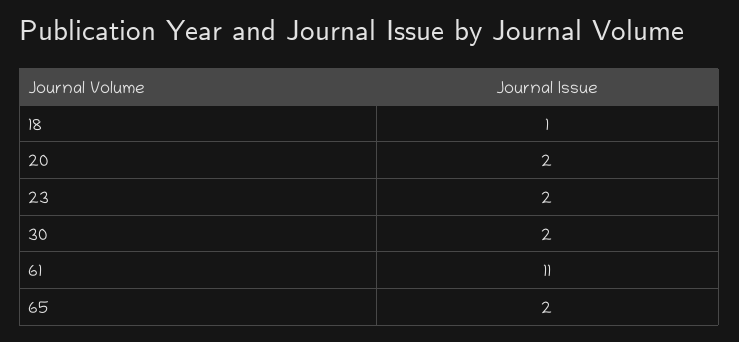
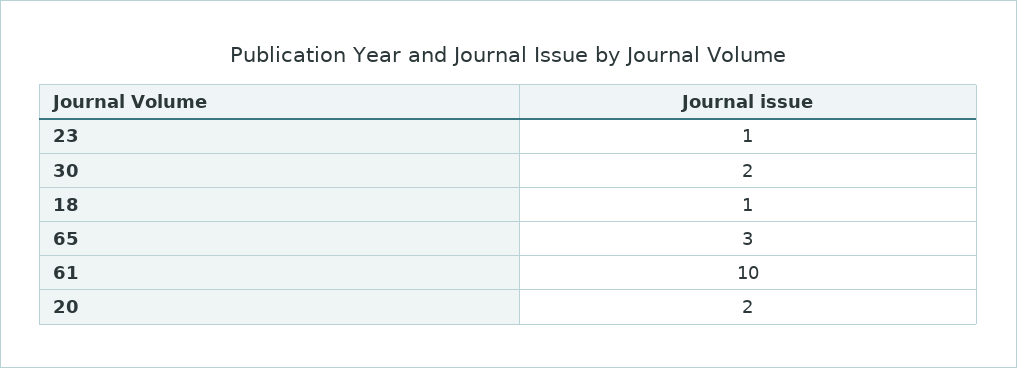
23: 2 -> 1
61: 11 -> 10
65: 2 -> 3

